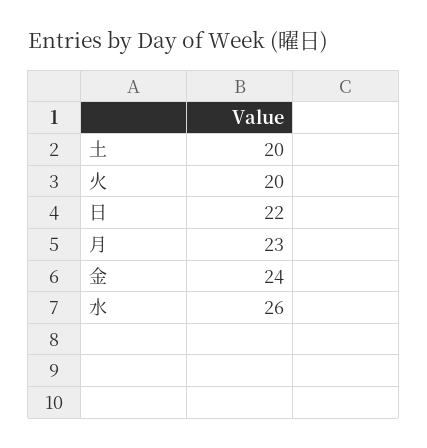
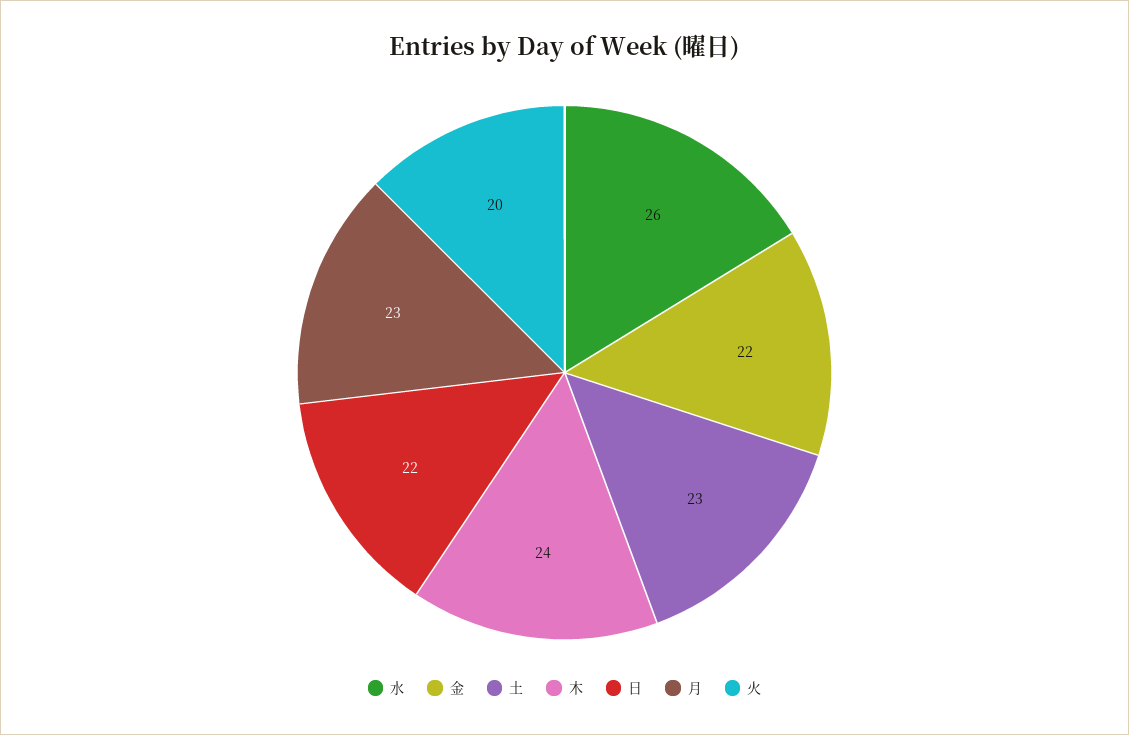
土: 20 -> 23
金: 24 -> 22
木: none -> 24

